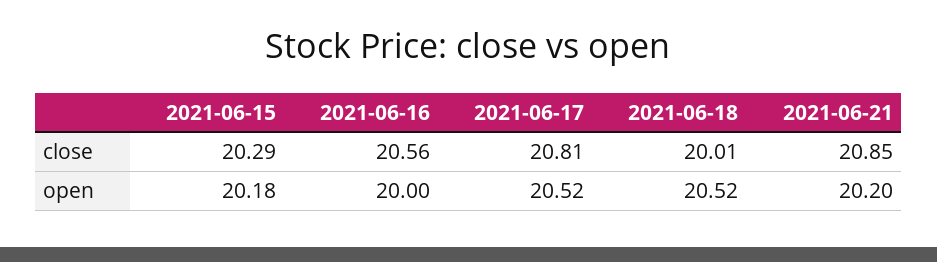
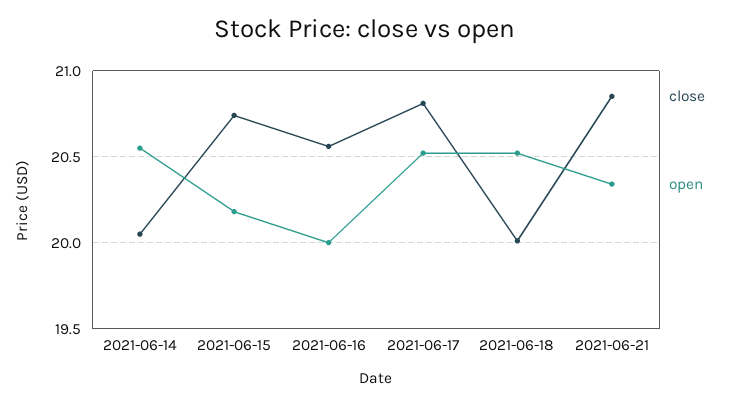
close, 2021-06-15: 20.29 -> 20.75
open, 2021-06-21: 20.2 -> 20.35
close, 2021-06-14: none -> 20.05
open, 2021-06-14: none -> 20.55

